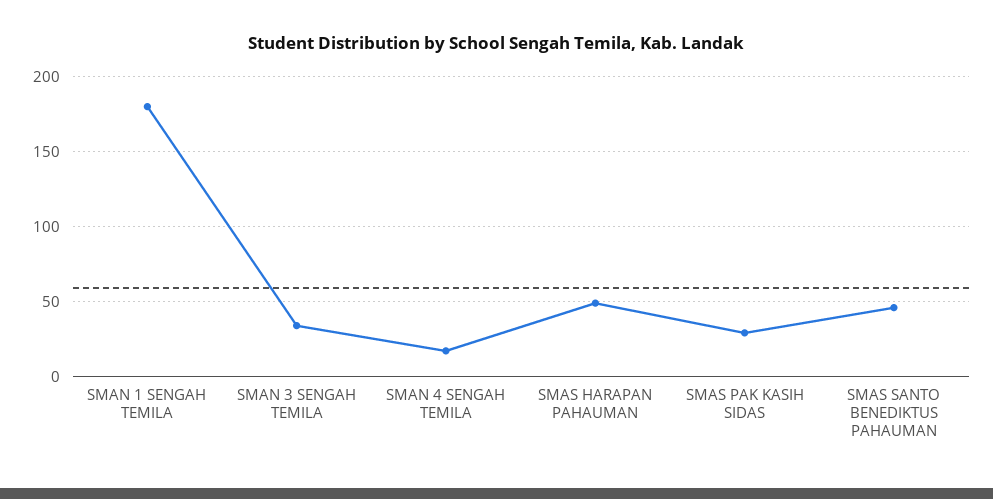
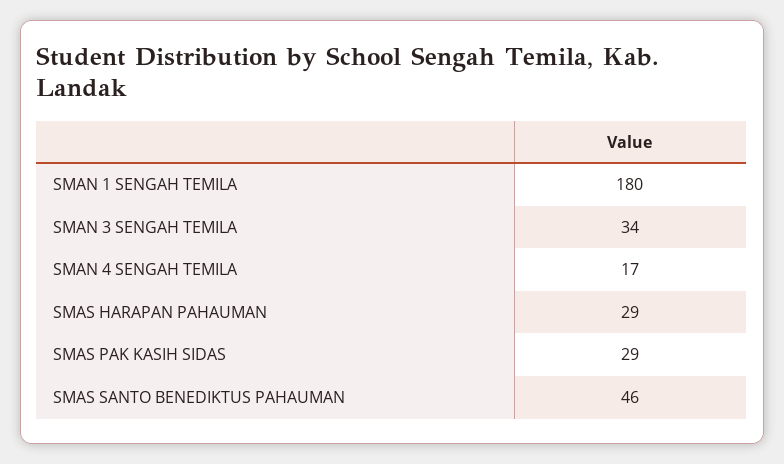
SMAS HARAPAN PAHAUMAN: 50 -> 29

